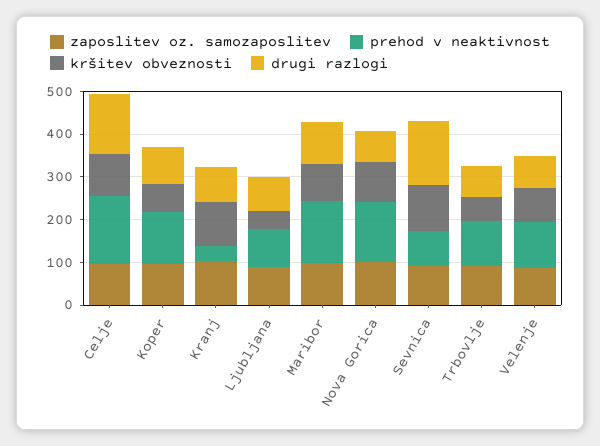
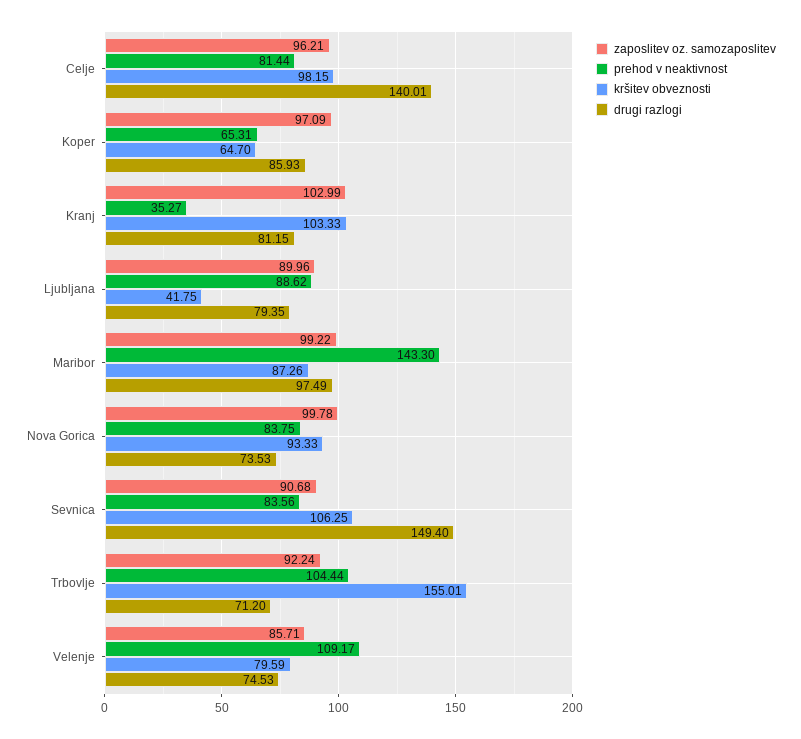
prehod v neaktivnost, Celje: 160 -> 81.44
prehod v neaktivnost, Koper: 120 -> 65.31
prehod v neaktivnost, Nova Gorica: 140 -> 83.75
kršitev obveznosti, Trbovlje: 60 -> 155.01

